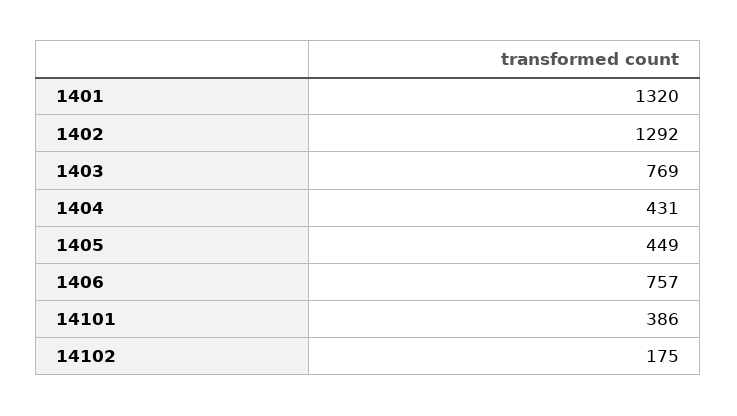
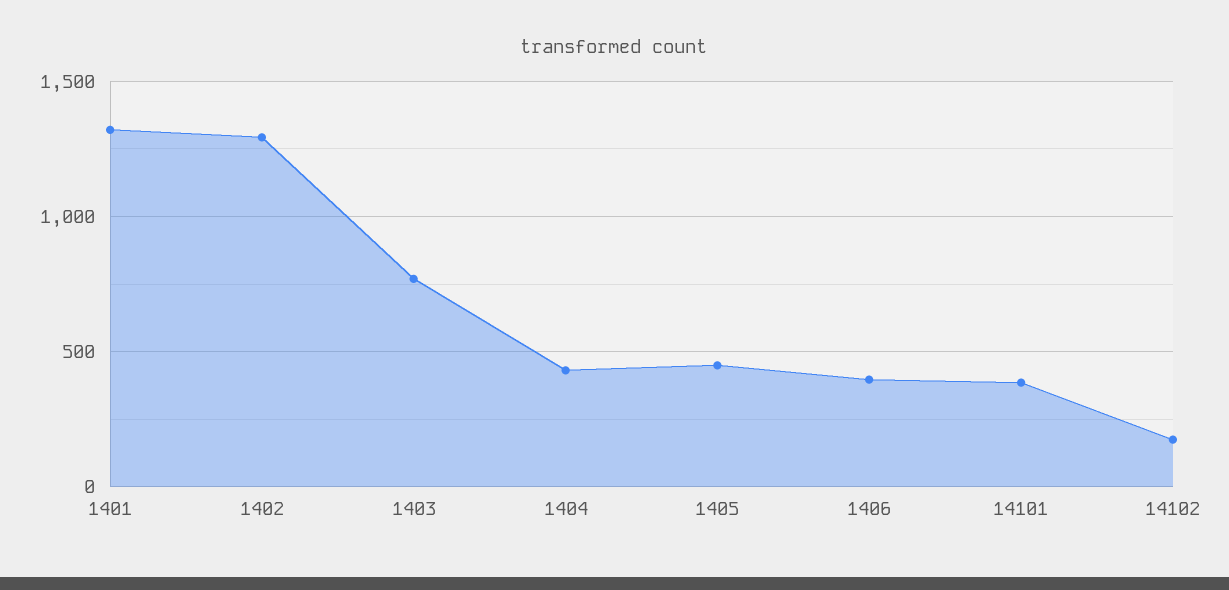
1406: 757 -> 400

